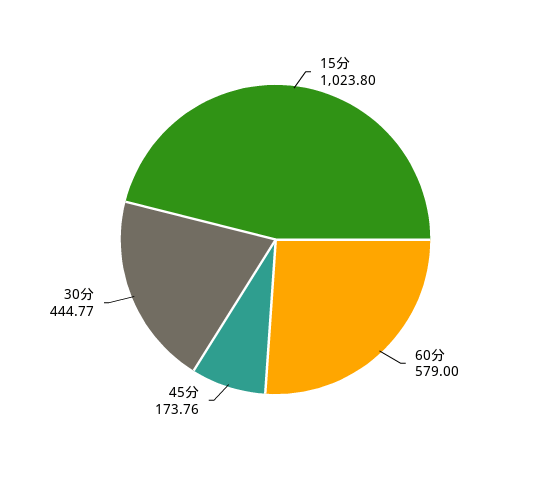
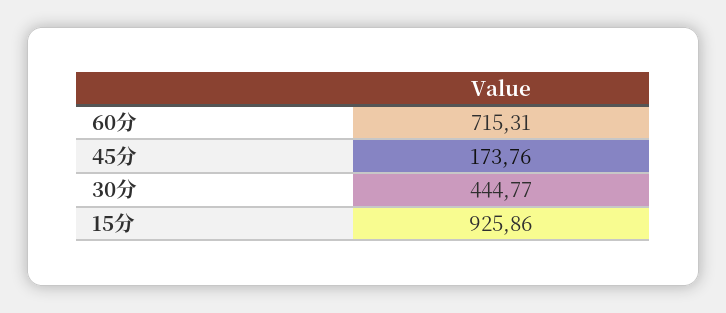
15分: 1023.8 -> 925.86
60分: 579 -> 715.31

